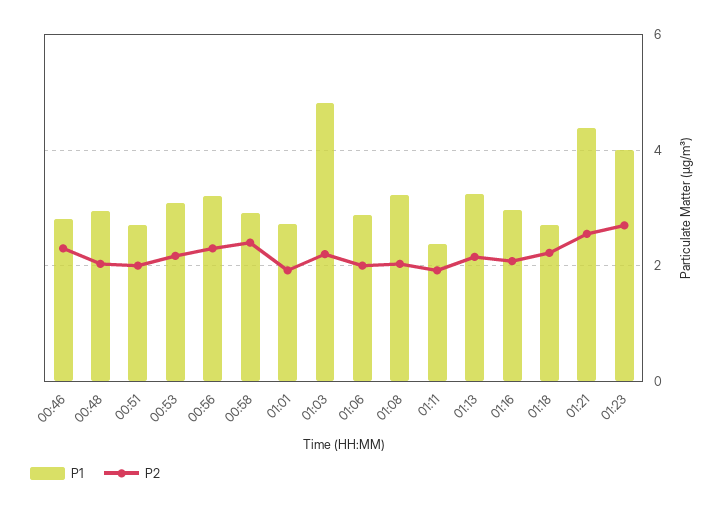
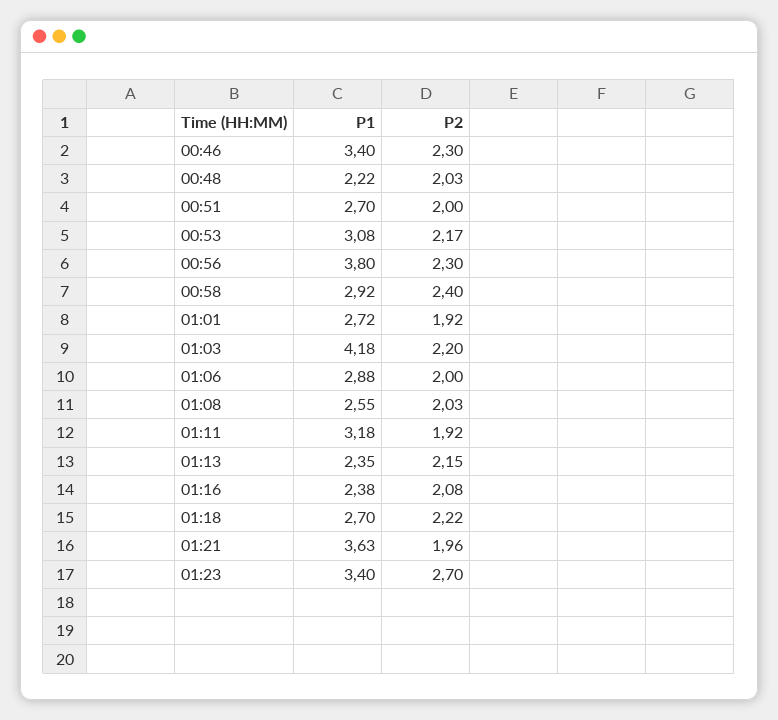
P1, 00:46: 2.8 -> 3.4
P1, 00:48: 3 -> 2.22
P1, 00:56: 3.2 -> 3.8
P1, 01:03: 4.8 -> 4.18
P1, 01:08: 3.2 -> 2.55
P1, 01:11: 2.4 -> 3.18
P1, 01:13: 3.2 -> 2.35
P1, 01:16: 3 -> 2.38
P1, 01:21: 4.4 -> 3.63
P2, 01:21: 2.6 -> 1.96
P1, 01:23: 4 -> 3.4

